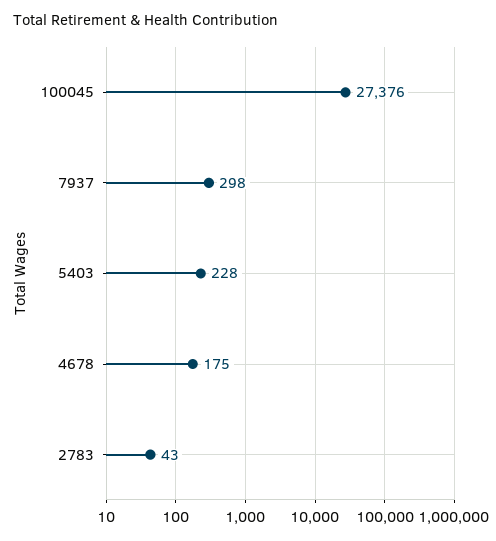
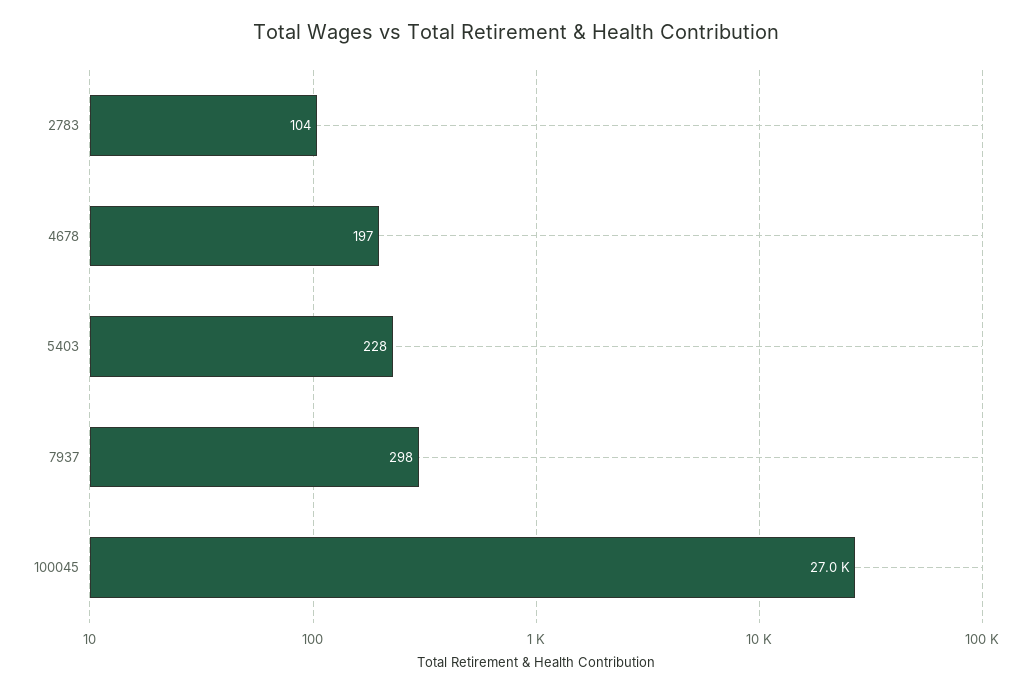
100045: 27376 -> 27000
4678: 175 -> 197
2783: 43 -> 104

